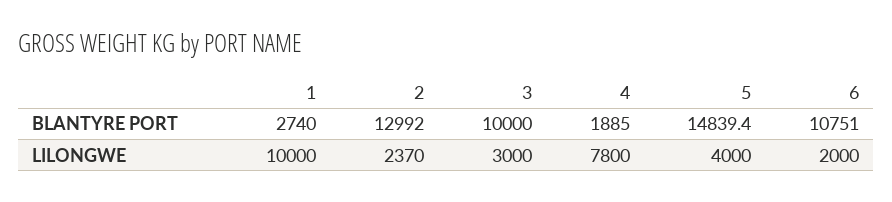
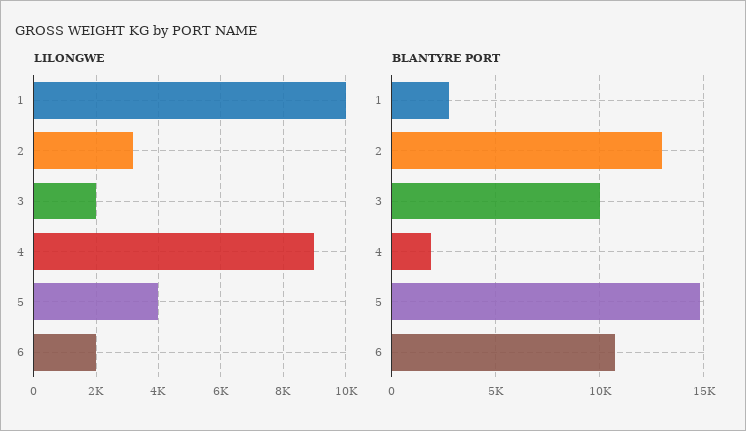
LILONGWE, 2: 2370 -> 3200
LILONGWE, 3: 3000 -> 2000
LILONGWE, 4: 7800 -> 9000

